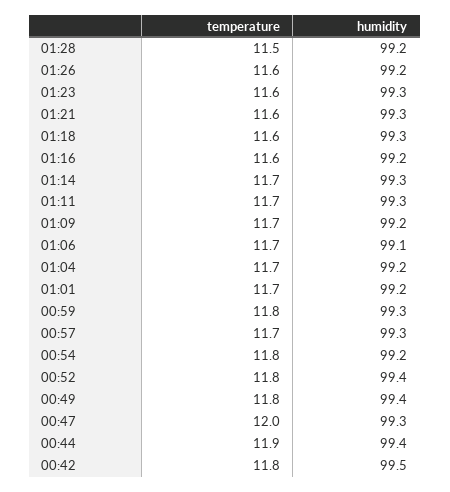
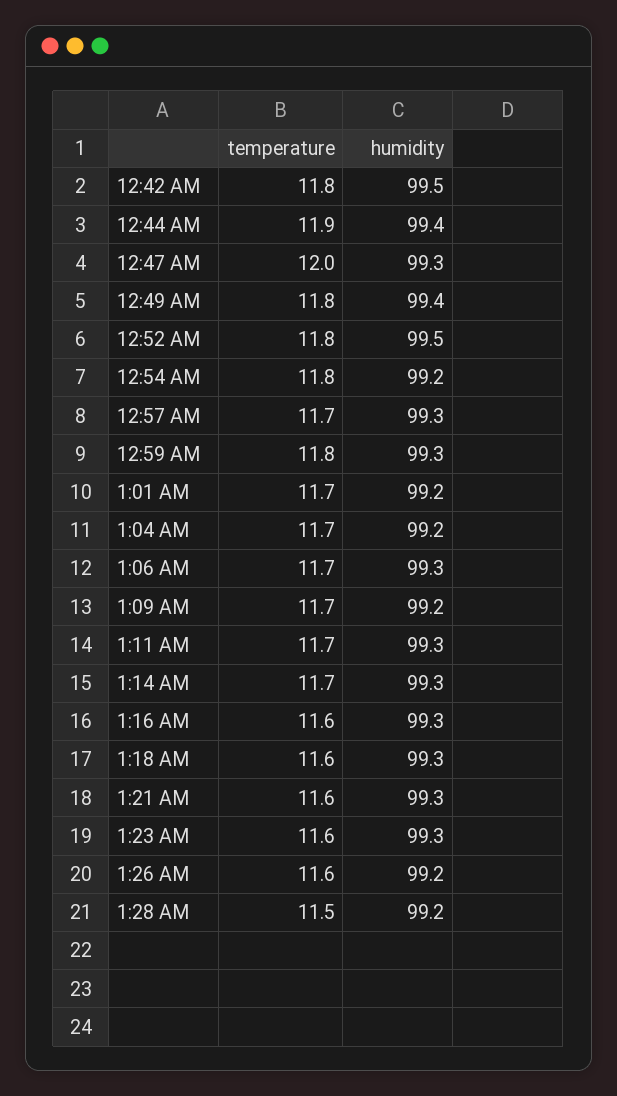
humidity, 01:16: 99.2 -> 99.3
humidity, 01:06: 99.1 -> 99.3
humidity, 00:52: 99.4 -> 99.5

